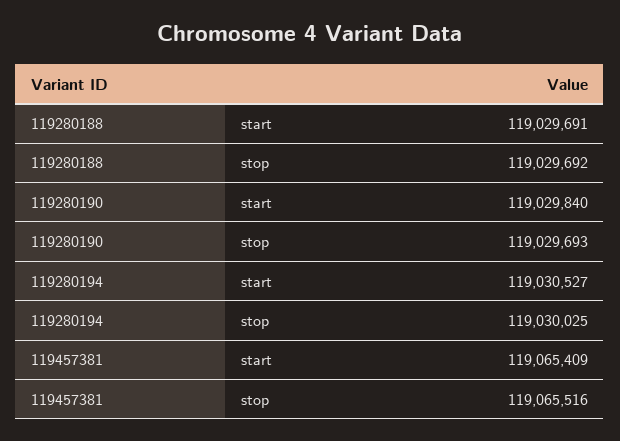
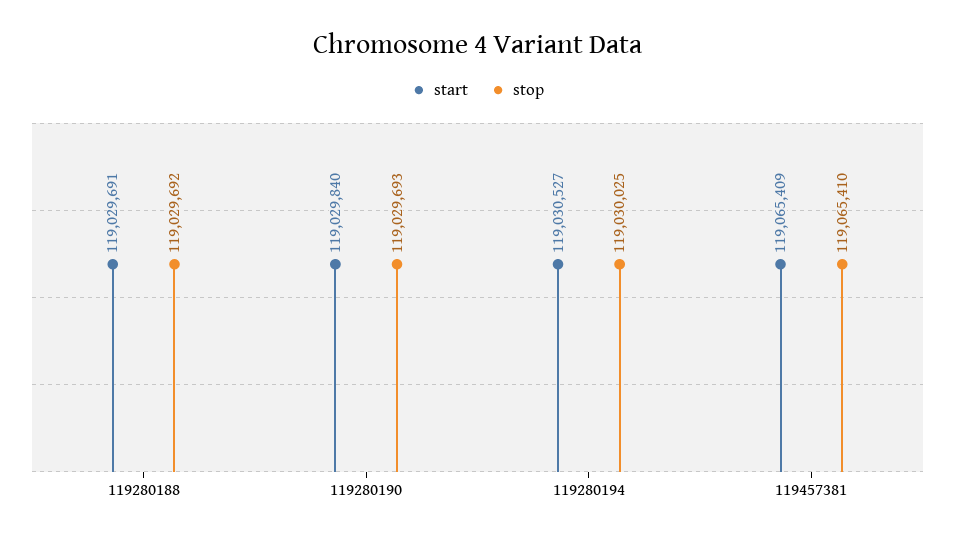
stop, 119457381: 119065516 -> 119065410

